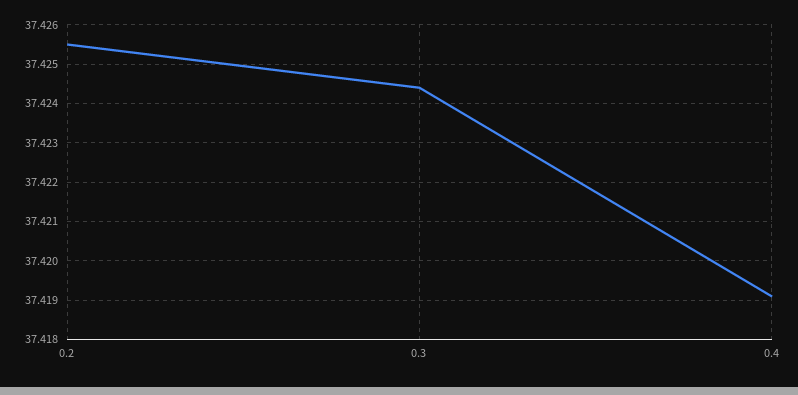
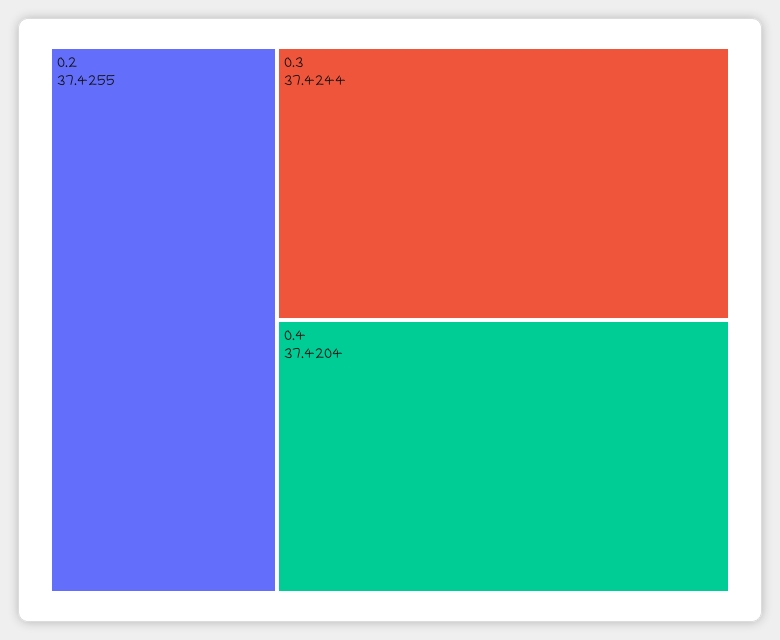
0.4: 37.419 -> 37.4204

